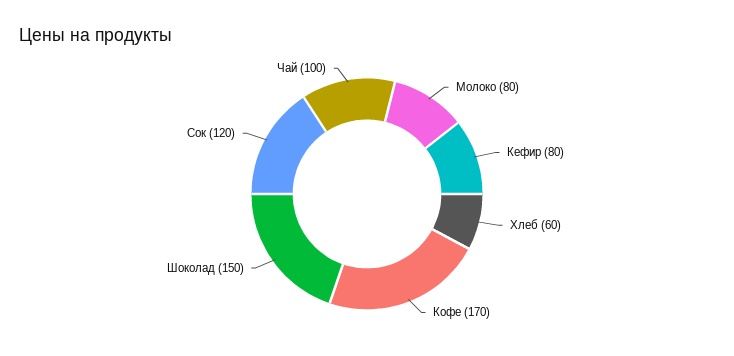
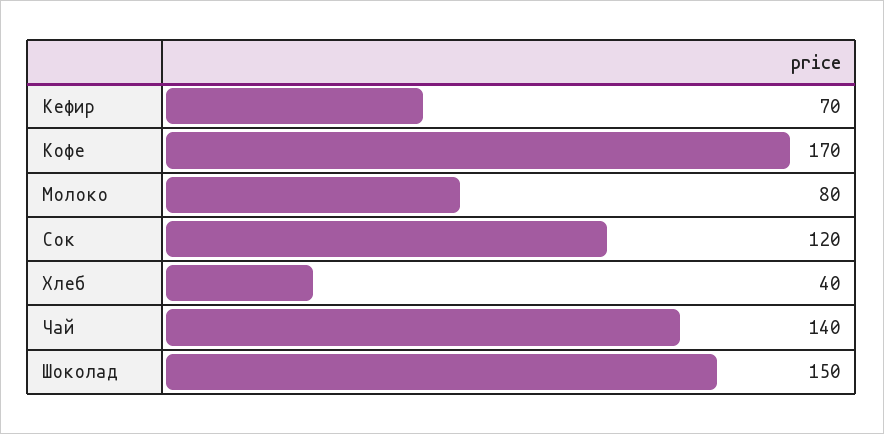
Кефир: 80 -> 70
Хлеб: 60 -> 40
Чай: 100 -> 140

